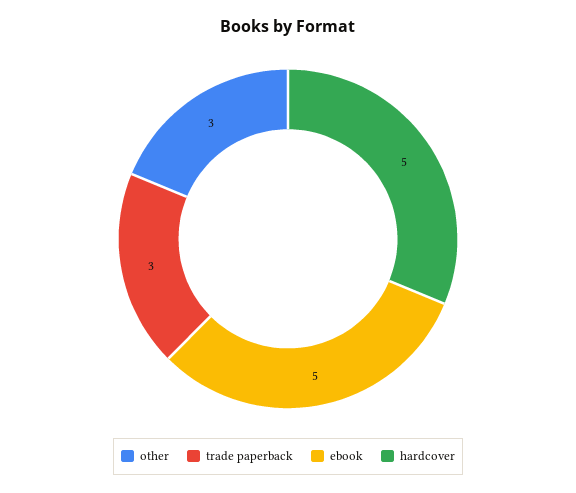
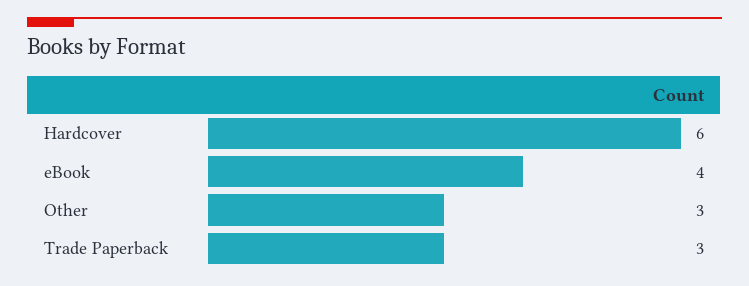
ebook: 5 -> 4
hardcover: 5 -> 6

